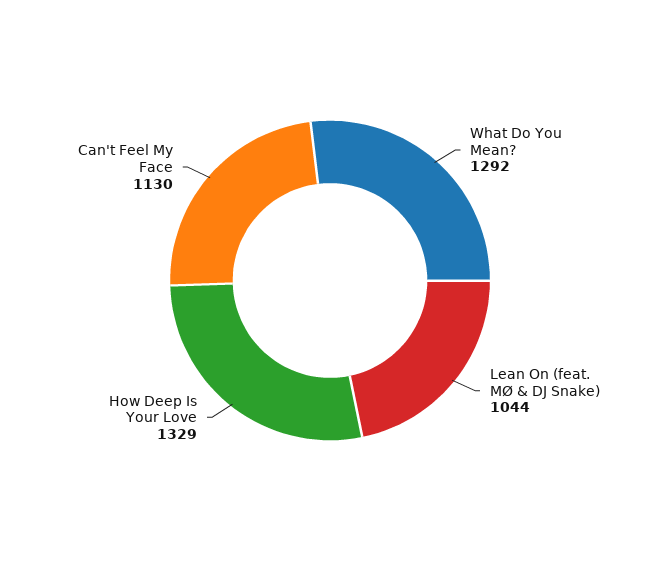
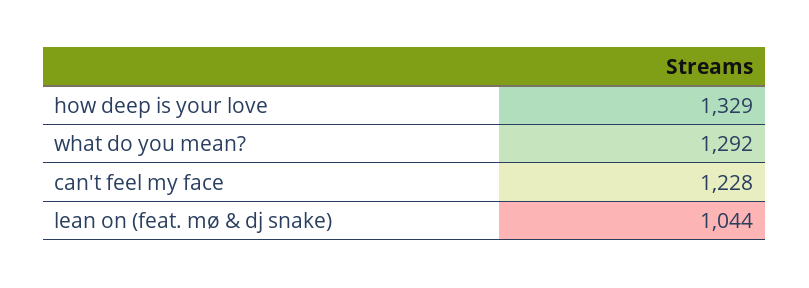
Can't Feel My Face: 1130 -> 1228

